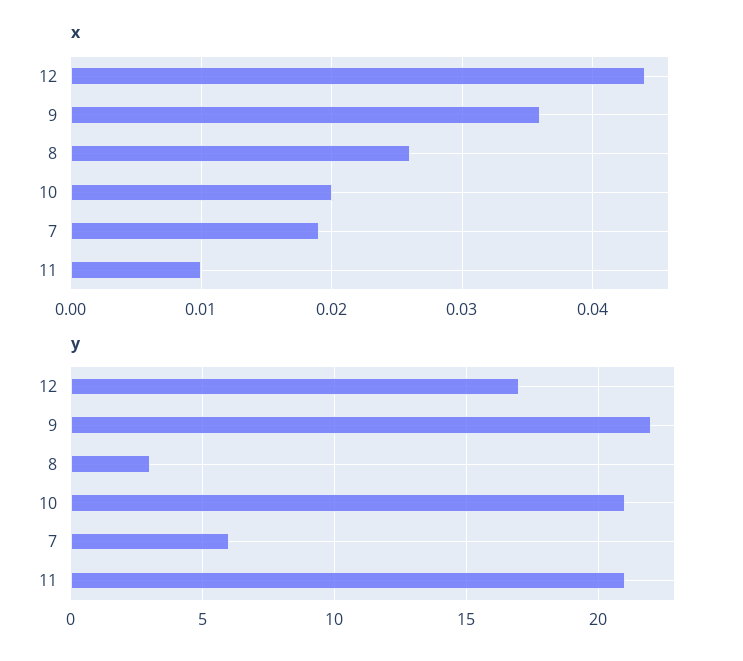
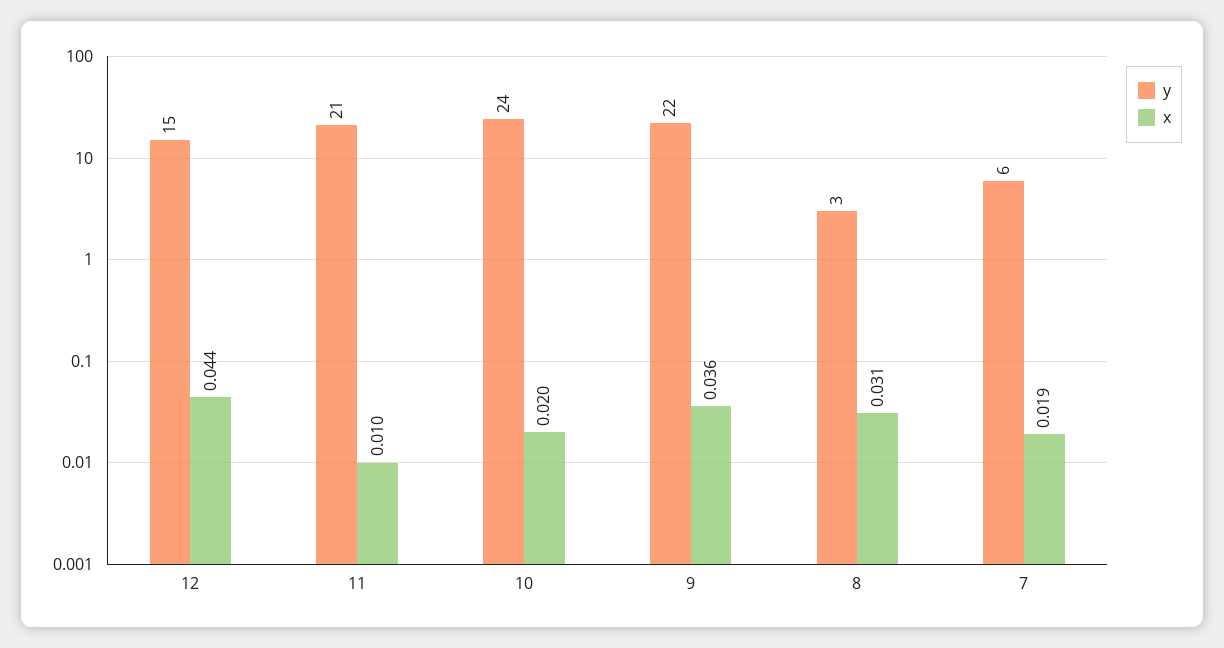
x, 8: 0.026 -> 0.031
y, 12: 17 -> 15
y, 10: 21 -> 24

